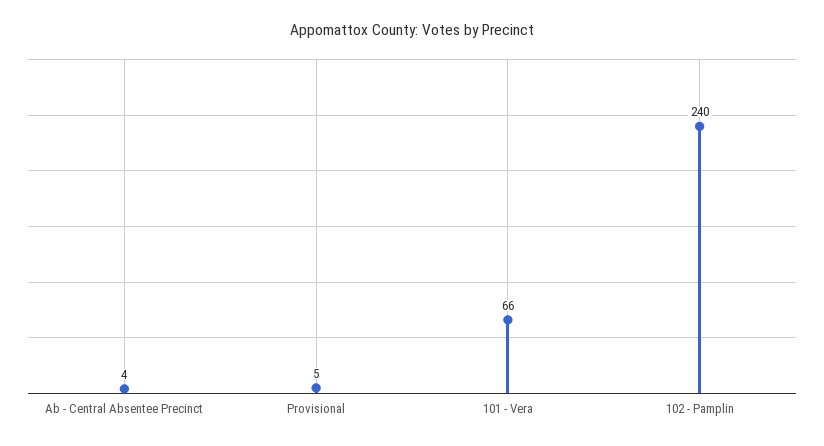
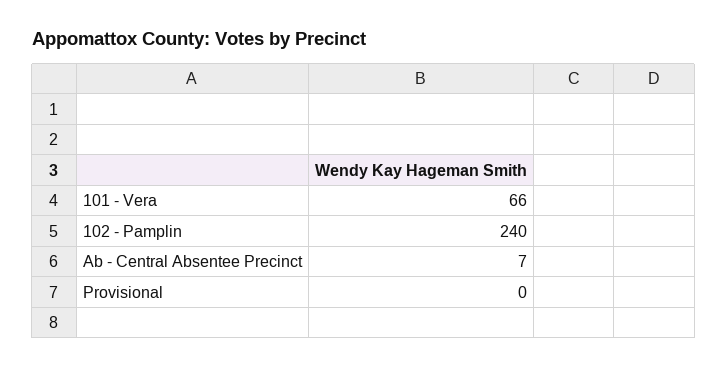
Ab - Central Absentee Precinct: 4 -> 7
Provisional: 5 -> 0

